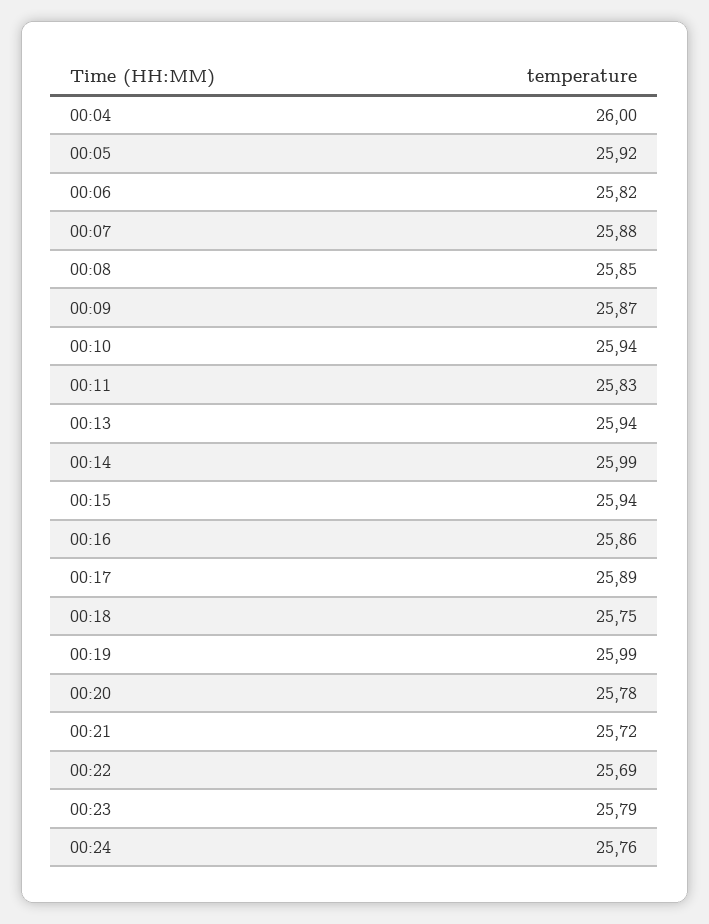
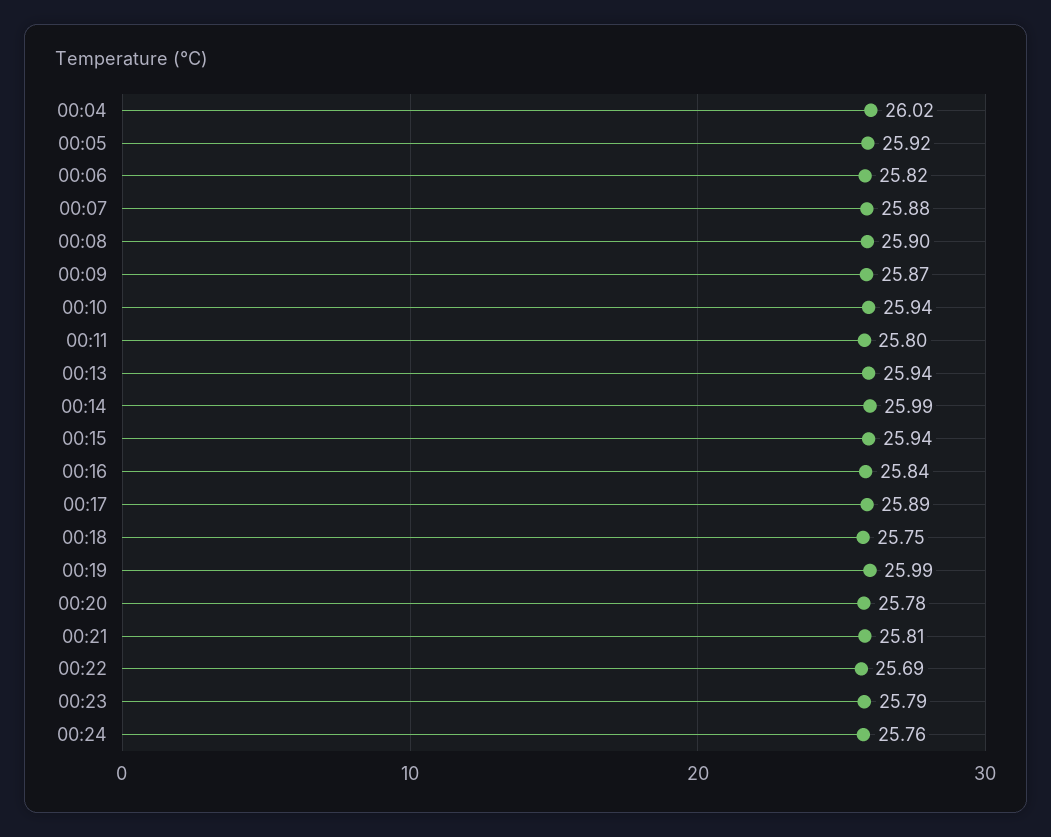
00:04: 26 -> 26.02
00:08: 25.85 -> 25.9
00:11: 25.83 -> 25.8
00:16: 25.86 -> 25.84
00:21: 25.72 -> 25.81

